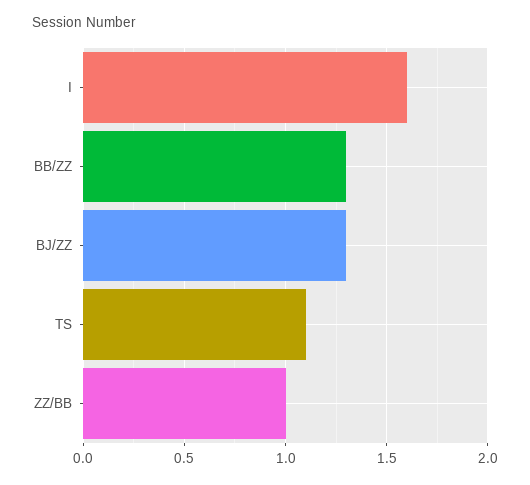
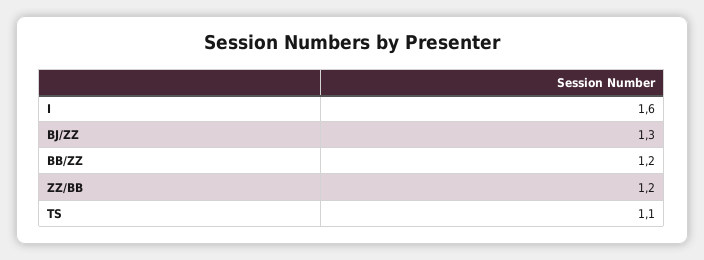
BB/ZZ: 1.3 -> 1.2
ZZ/BB: 1 -> 1.2

